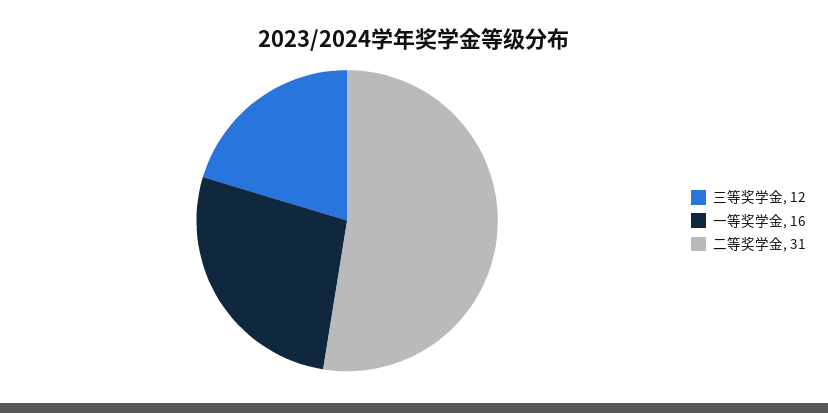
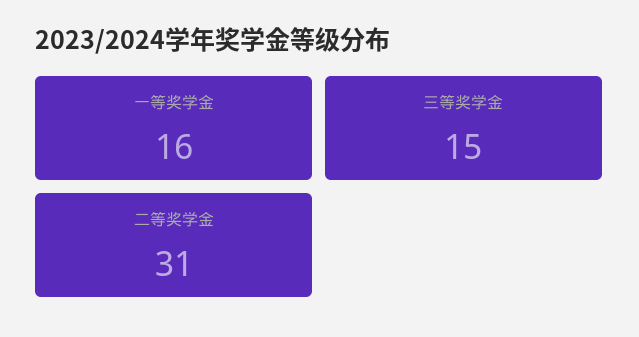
三等奖学金: 12 -> 15

